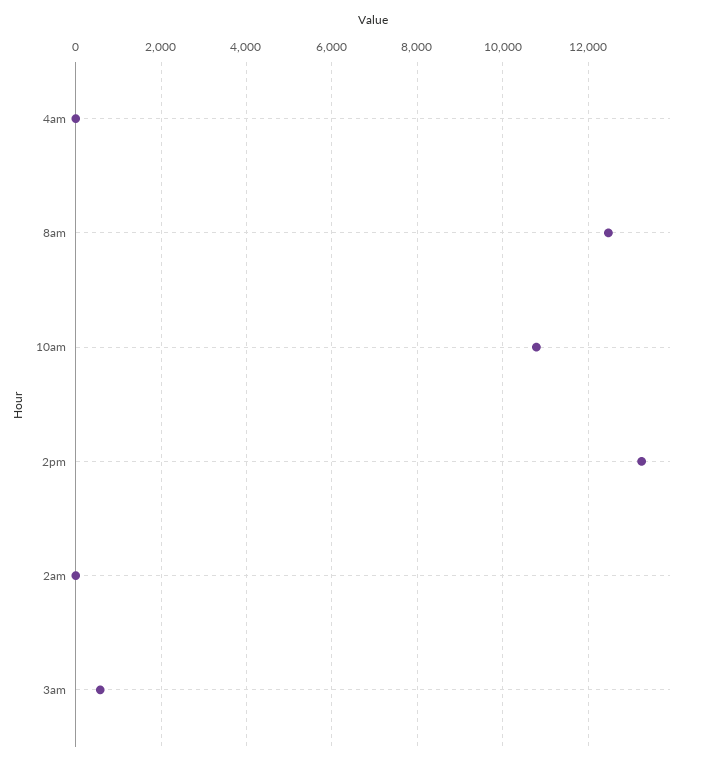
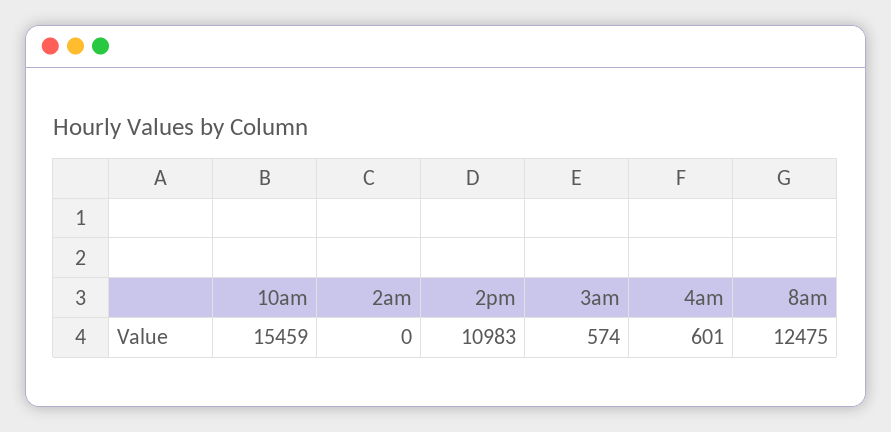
4am: 0 -> 601
10am: 10800 -> 15459
2pm: 13200 -> 10983

